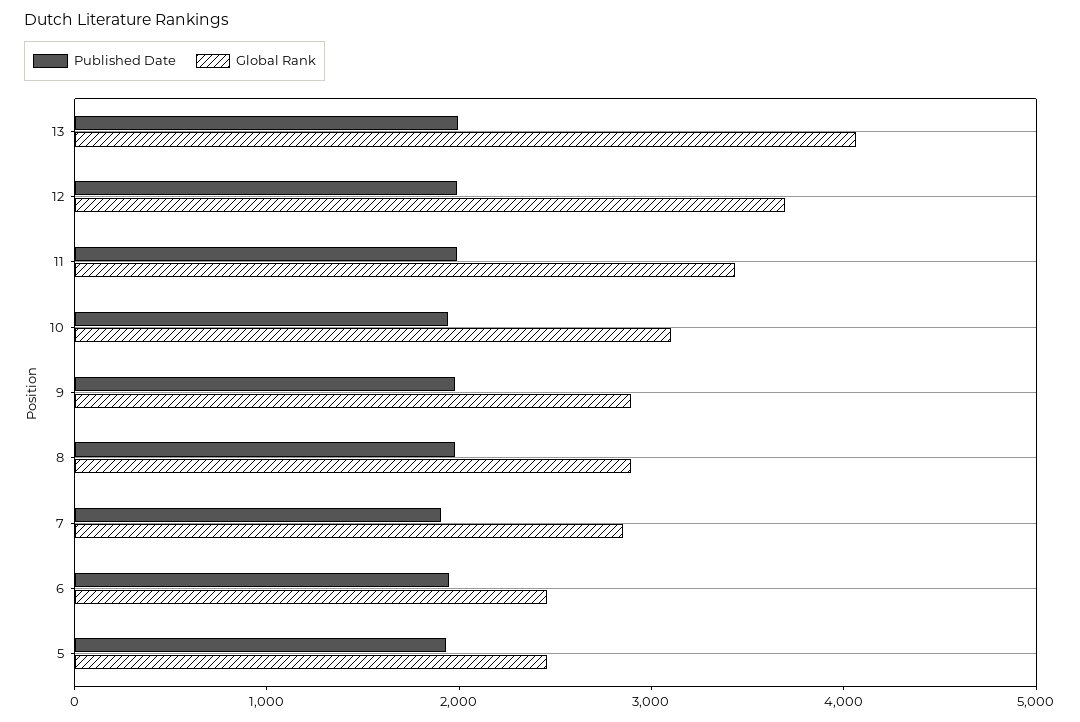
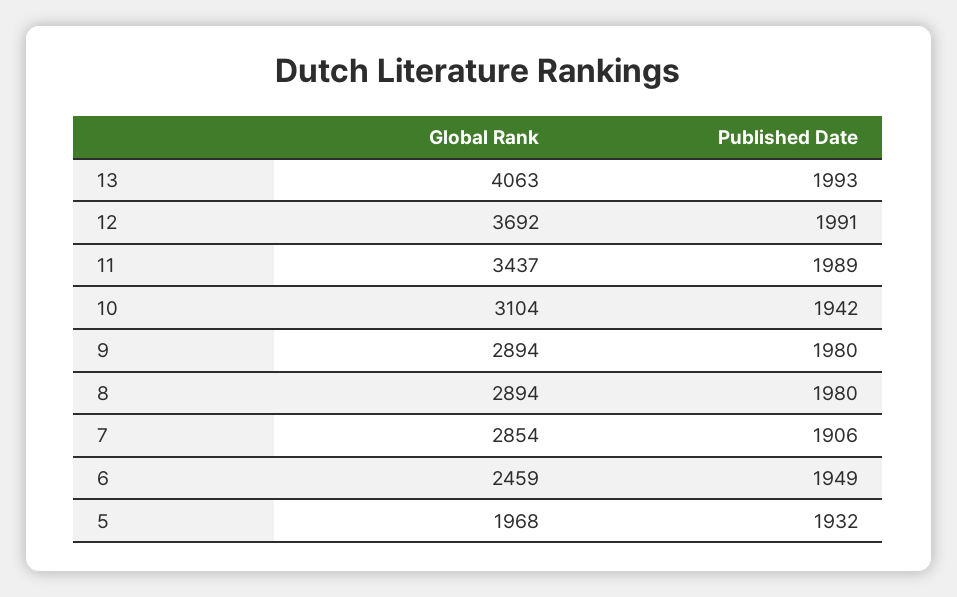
Global Rank, 5: 2400 -> 1968

